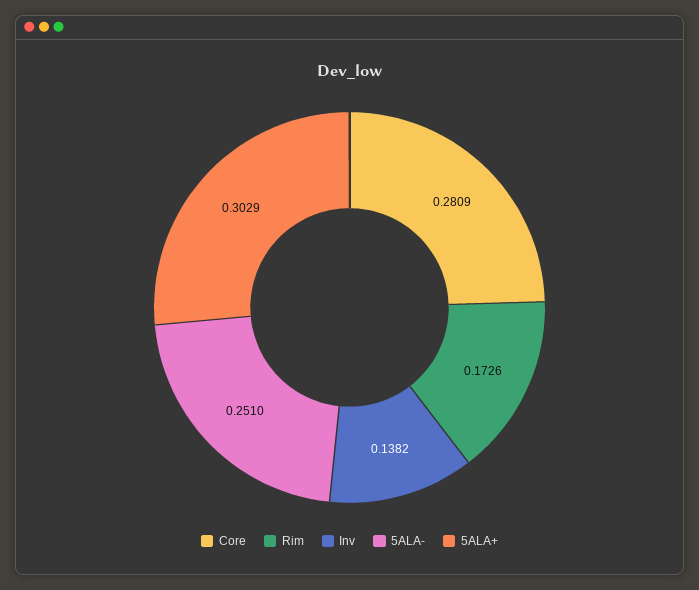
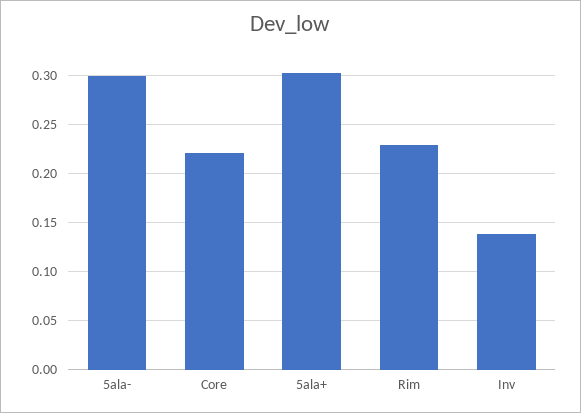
Core: 0.2809 -> 0.22
Rim: 0.1726 -> 0.23
5ALA-: 0.251 -> 0.3

